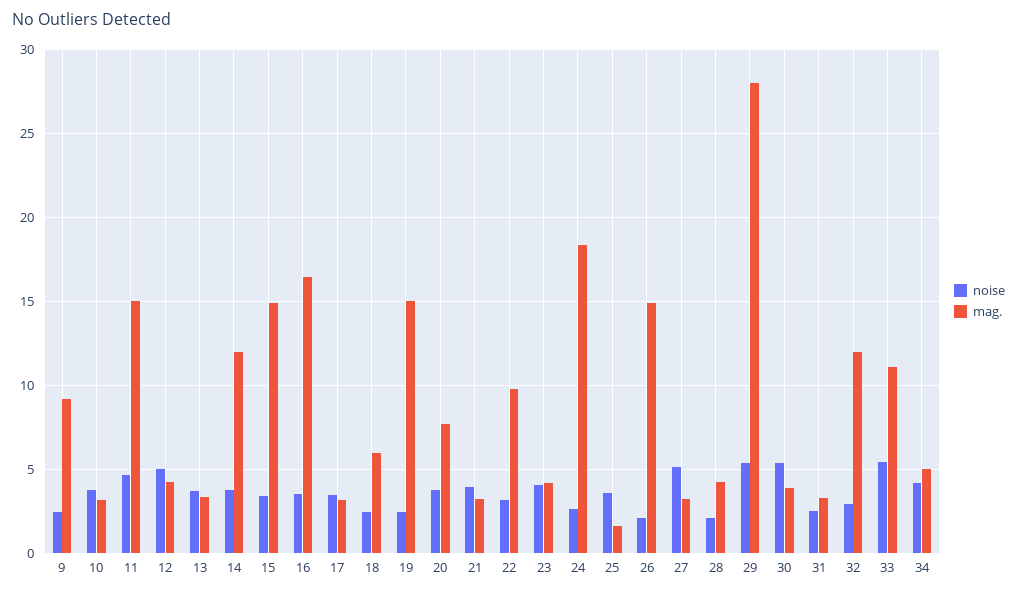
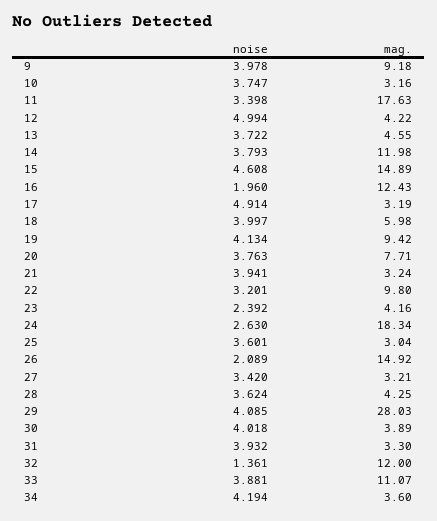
noise, 9: 2.5 -> 3.978
noise, 11: 4.5 -> 3.398
mag., 11: 15 -> 17.63
mag., 13: 3.5 -> 4.55
noise, 15: 3.5 -> 4.608
noise, 16: 3.5 -> 1.96
mag., 16: 16.5 -> 12.43
noise, 17: 3.5 -> 4.914
noise, 18: 2.5 -> 3.997
noise, 19: 2.5 -> 4.134
mag., 19: 15 -> 9.42
noise, 23: 4 -> 2.392
mag., 25: 1.5 -> 3.04
noise, 27: 5 -> 3.42
noise, 28: 2 -> 3.624
noise, 29: 5.5 -> 4.085
noise, 30: 5.5 -> 4.018
noise, 31: 2.5 -> 3.932
noise, 32: 3 -> 1.361
noise, 33: 5.5 -> 3.881
mag., 34: 5 -> 3.6

